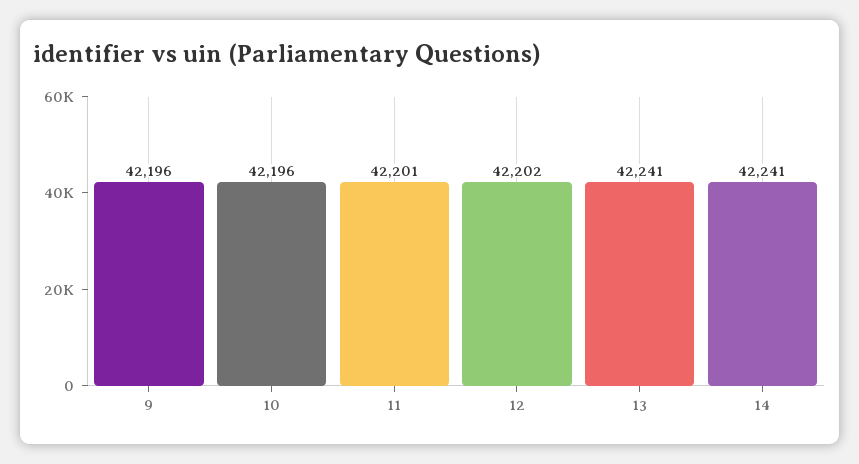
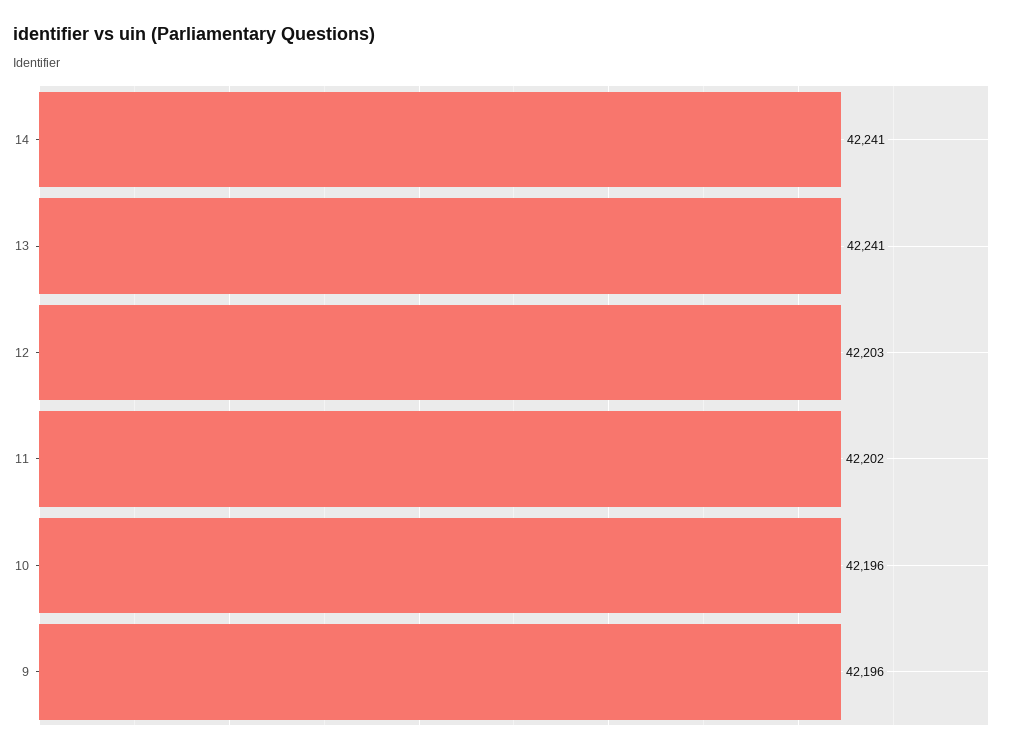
11: 42201 -> 42202
12: 42202 -> 42203

